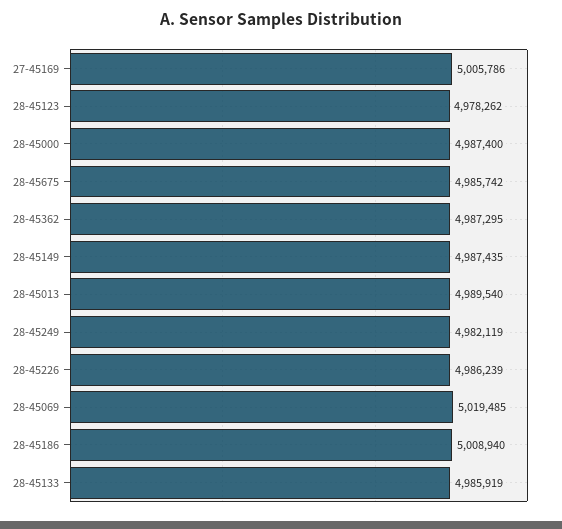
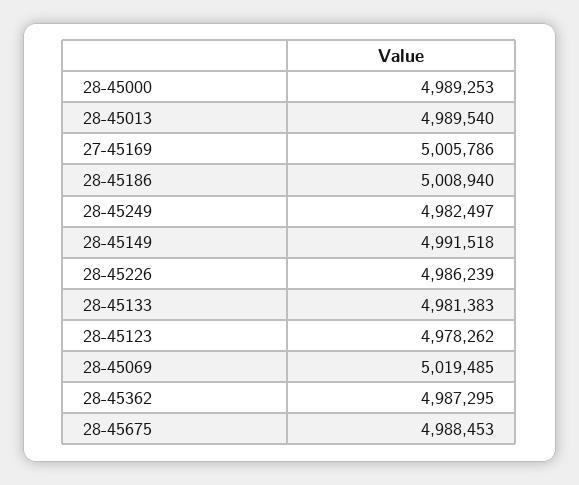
28-45000: 4987400 -> 4989253
28-45675: 4985742 -> 4988453
28-45149: 4987435 -> 4991518
28-45249: 4982119 -> 4982497
28-45133: 4985919 -> 4981383

